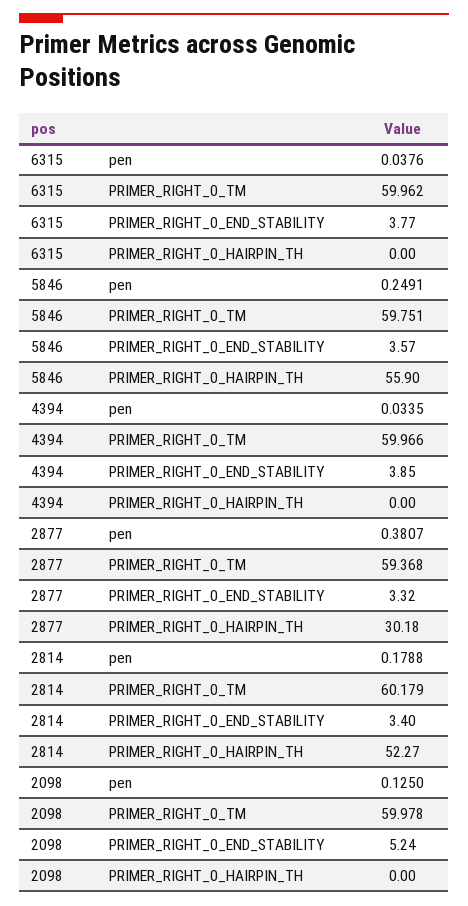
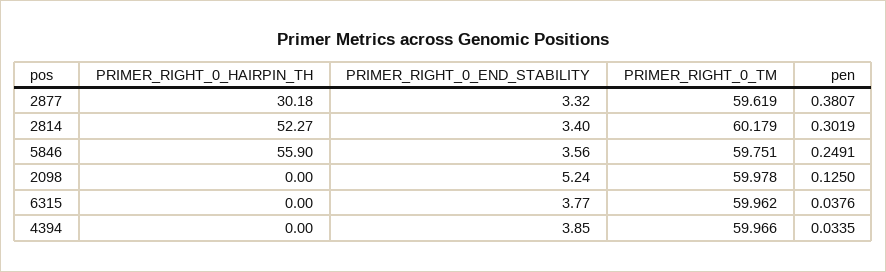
5846, PRIMER_RIGHT_0_END_STABILITY: 3.57 -> 3.56
2877, PRIMER_RIGHT_0_TM: 59.368 -> 59.619
2814, pen: 0.1788 -> 0.3019

